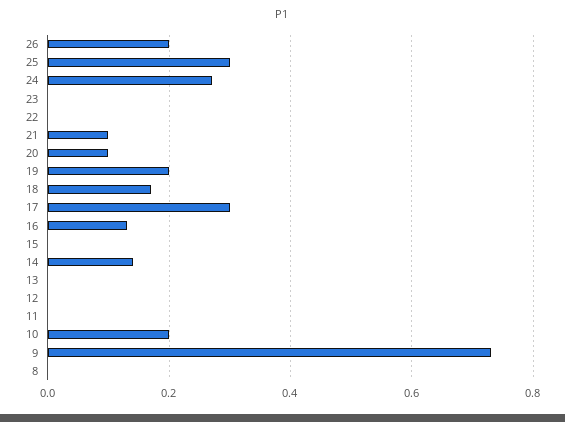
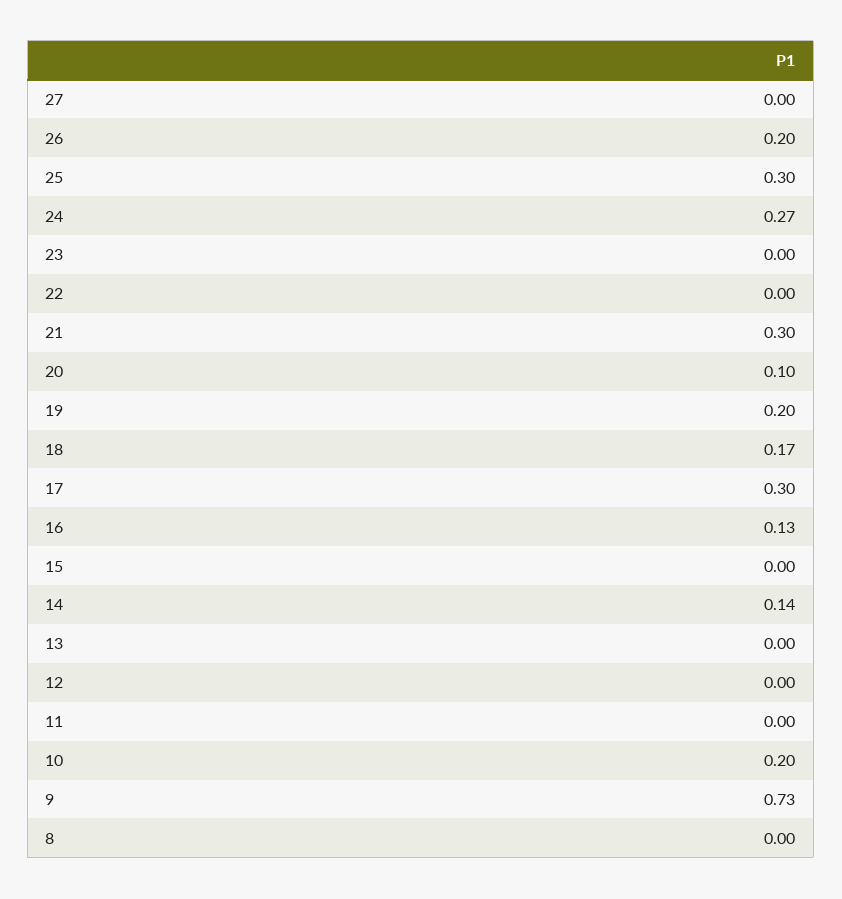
21: 0.1 -> 0.3
27: none -> 0

